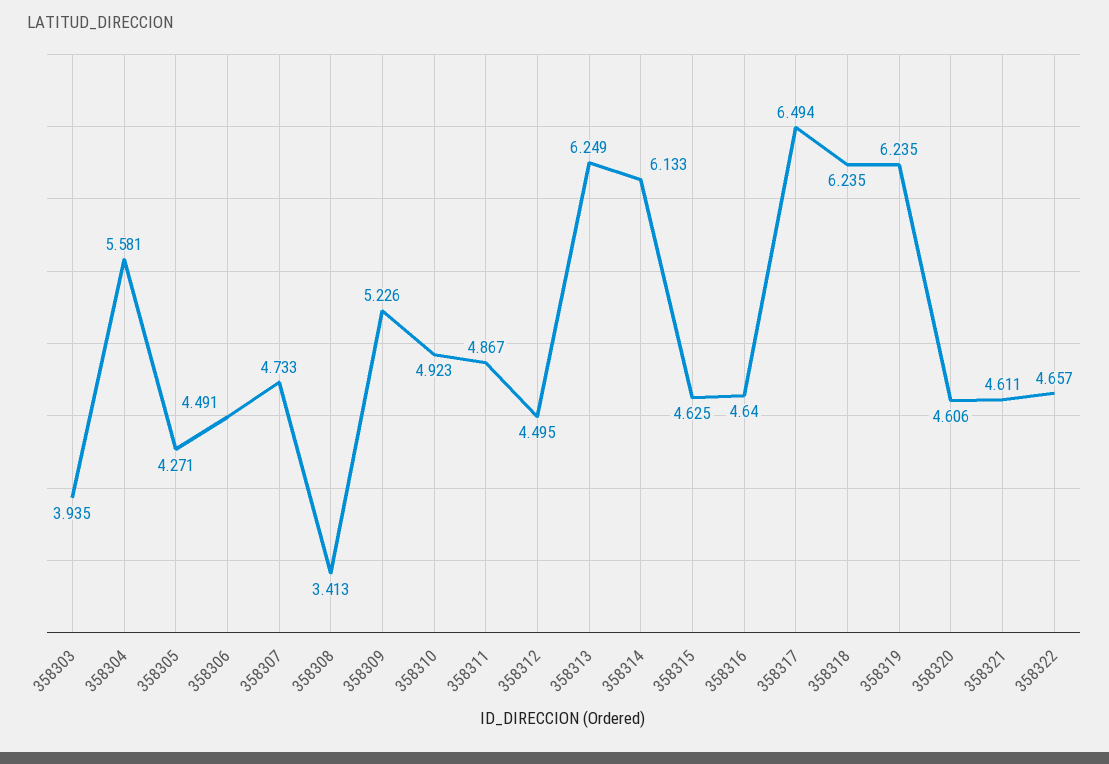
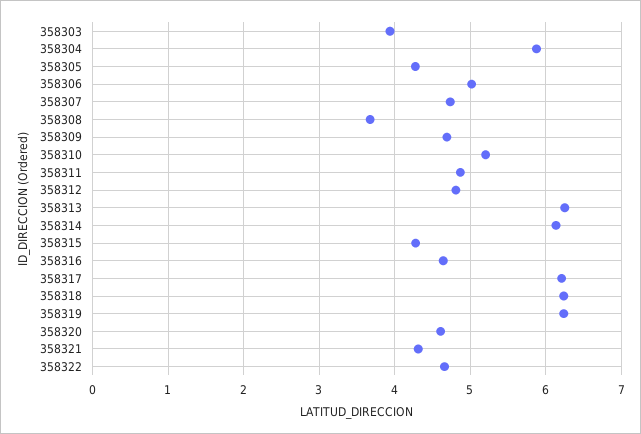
358304: 5.581 -> 5.9
358306: 4.491 -> 5
358308: 3.413 -> 3.7
358309: 5.226 -> 4.7
358310: 4.923 -> 5.2
358312: 4.495 -> 4.8
358315: 4.625 -> 4.3
358317: 6.494 -> 6.2
358321: 4.611 -> 4.3

